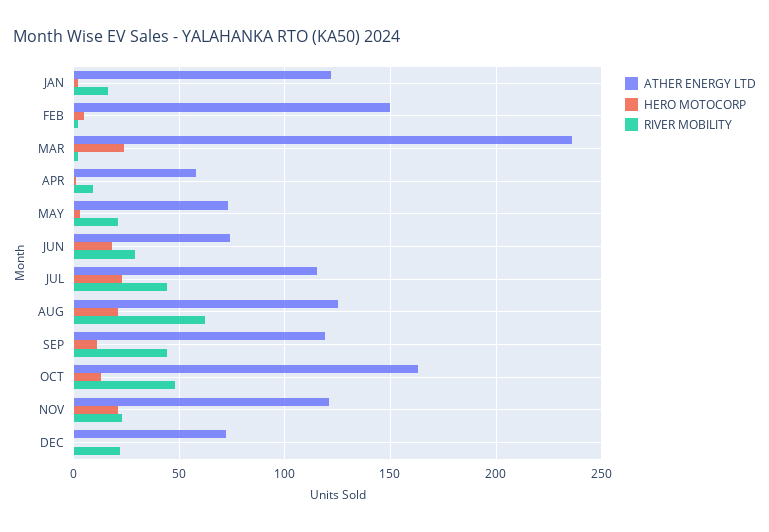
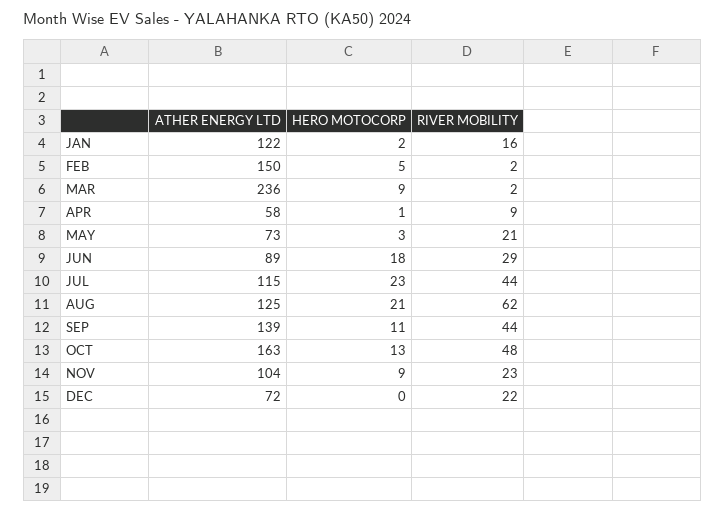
HERO MOTOCORP, MAR: 25 -> 9
ATHER ENERGY LTD, JUN: 75 -> 89
ATHER ENERGY LTD, SEP: 120 -> 139
ATHER ENERGY LTD, NOV: 120 -> 104
HERO MOTOCORP, NOV: 20 -> 9

